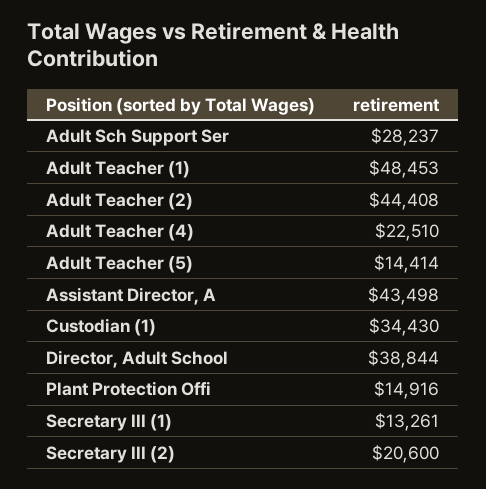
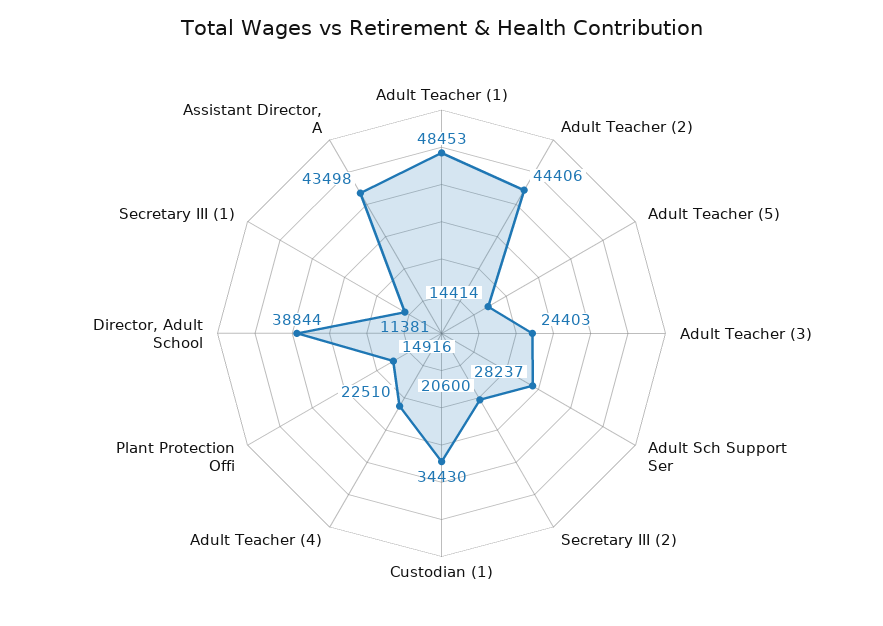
Adult Teacher (2): 44408 -> 44406
Secretary III (1): 13261 -> 11381
Adult Teacher (3): none -> 24403

